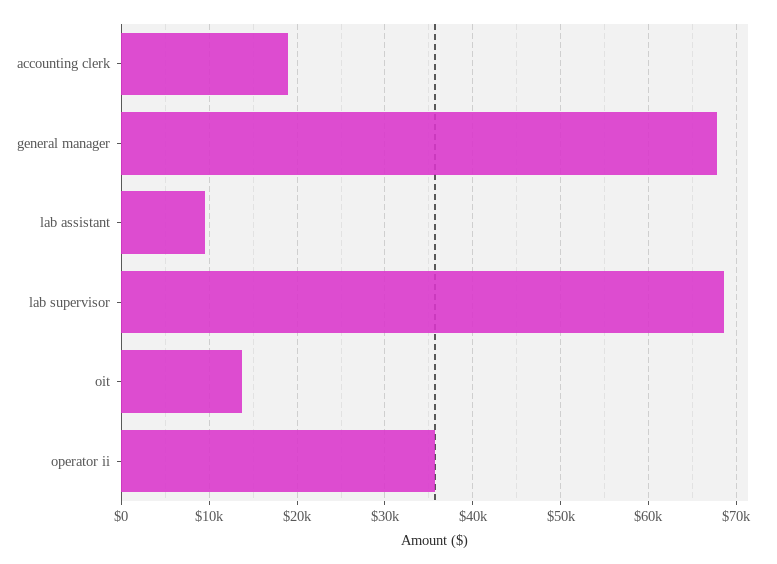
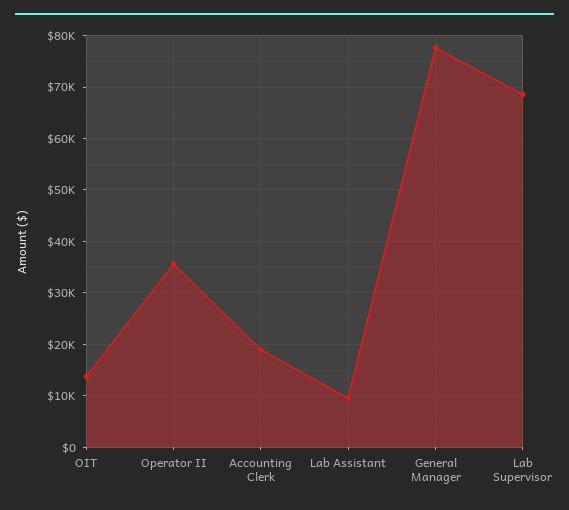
general manager: 68000 -> 78000

